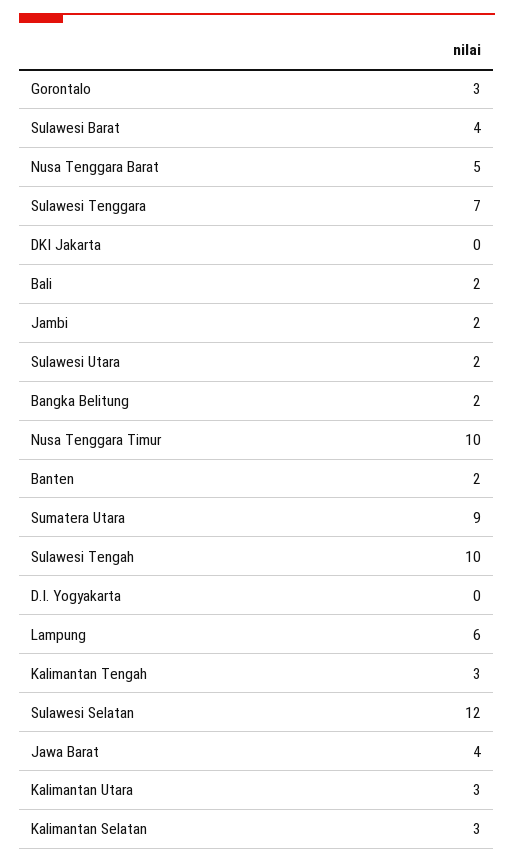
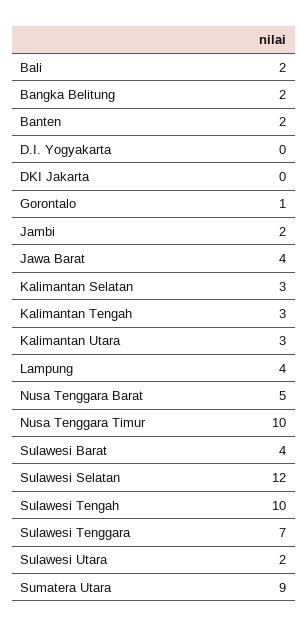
Gorontalo: 3 -> 1
Lampung: 6 -> 4

